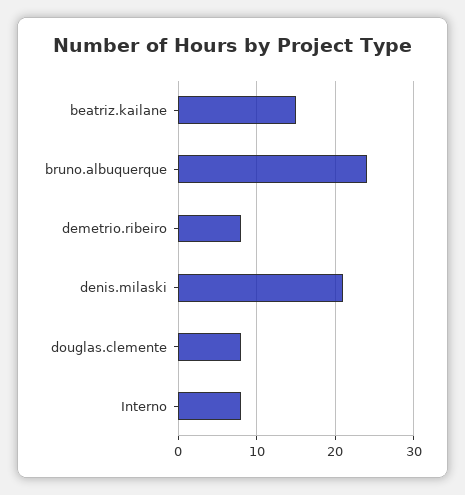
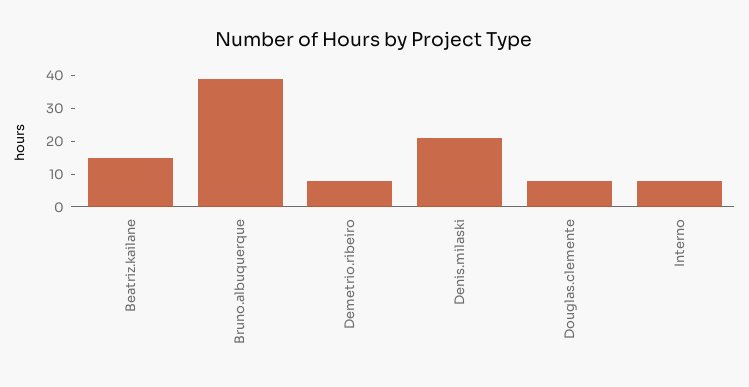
bruno.albuquerque: 24 -> 40

